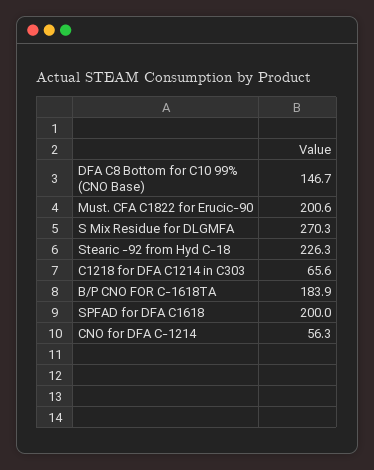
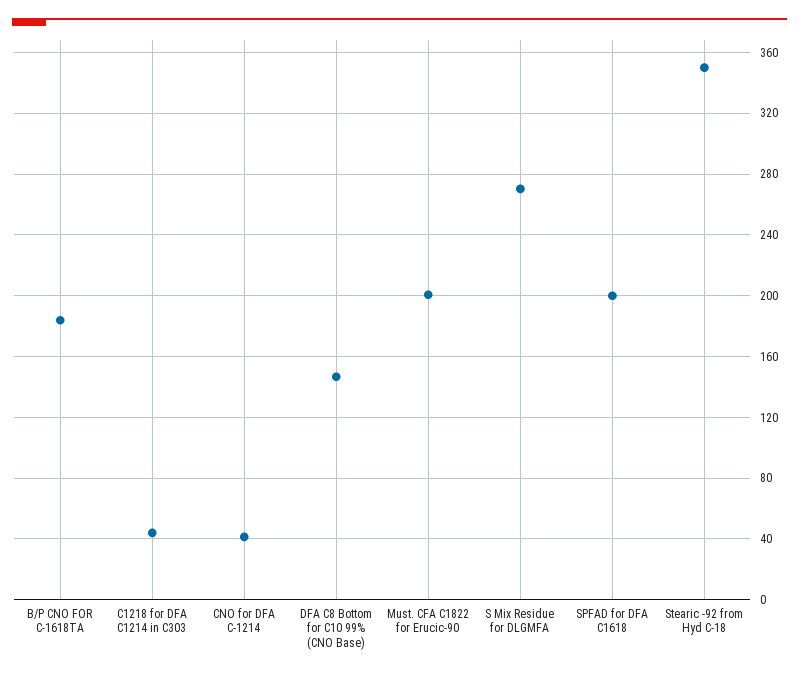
Stearic -92 from Hyd C-18: 226.3 -> 350
C1218 for DFA C1214 in C303: 65.6 -> 45
CNO for DFA C-1214: 56.3 -> 40

